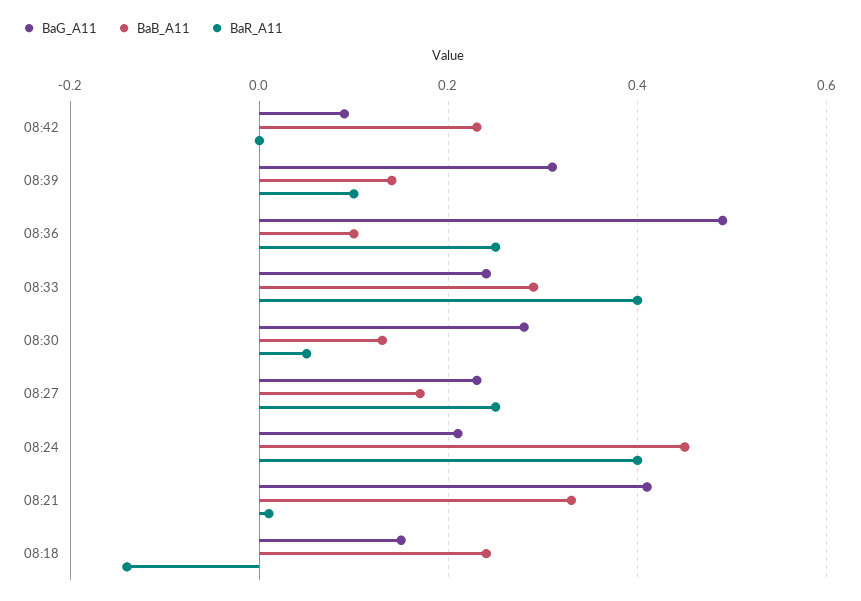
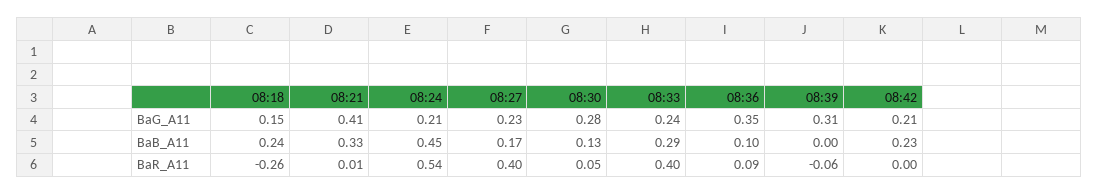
BaG_A11, 08:42: 0.1 -> 0.21
BaB_A11, 08:39: 0.15 -> 0
BaR_A11, 08:39: 0.1 -> -0.06
BaG_A11, 08:36: 0.5 -> 0.35
BaR_A11, 08:36: 0.25 -> 0.09
BaR_A11, 08:27: 0.25 -> 0.4
BaR_A11, 08:24: 0.4 -> 0.54
BaR_A11, 08:18: -0.15 -> -0.26

